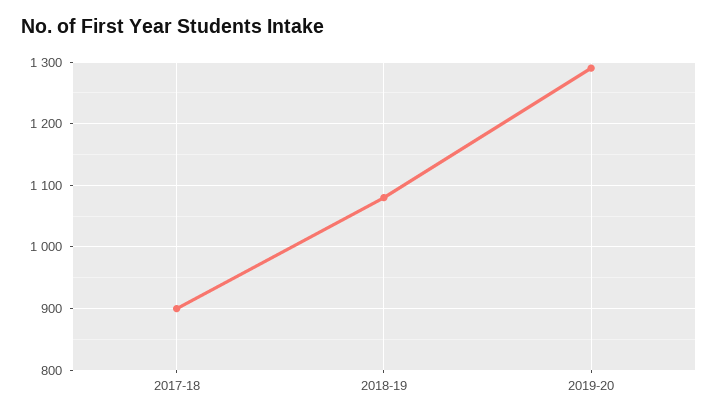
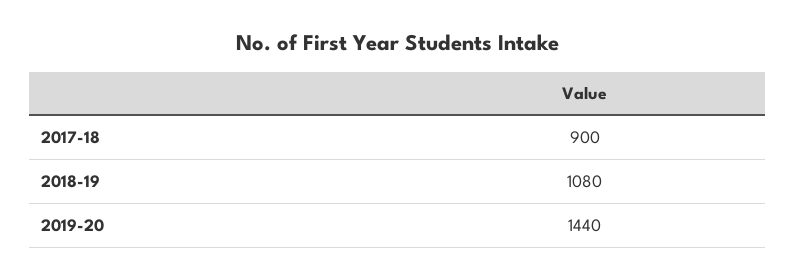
2019-20: 1290 -> 1440

